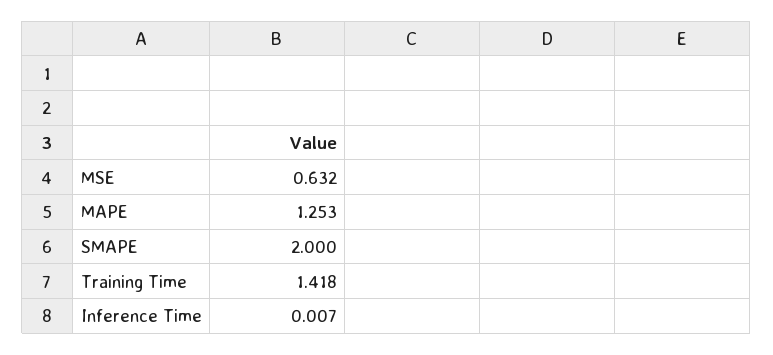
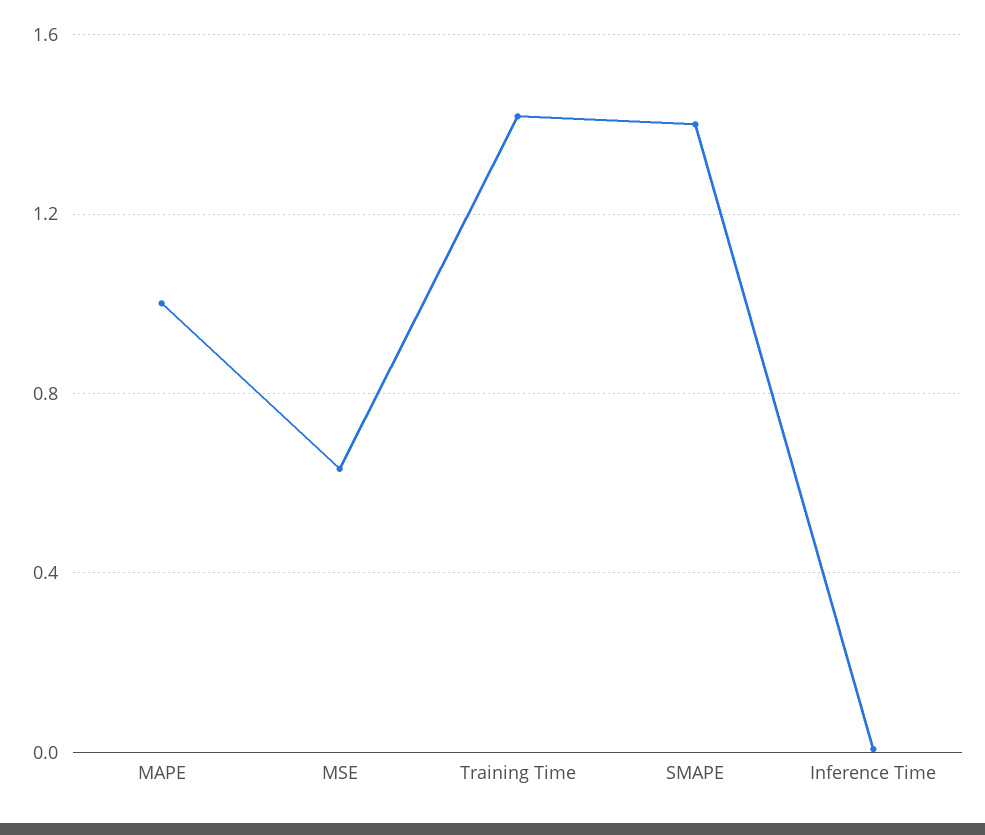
MAPE: 1.253 -> 1
SMAPE: 2 -> 1.4

